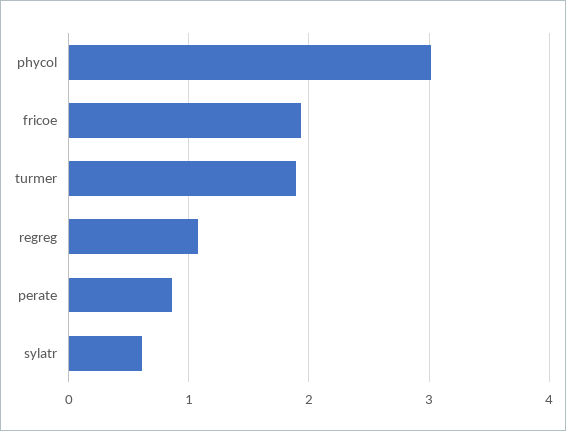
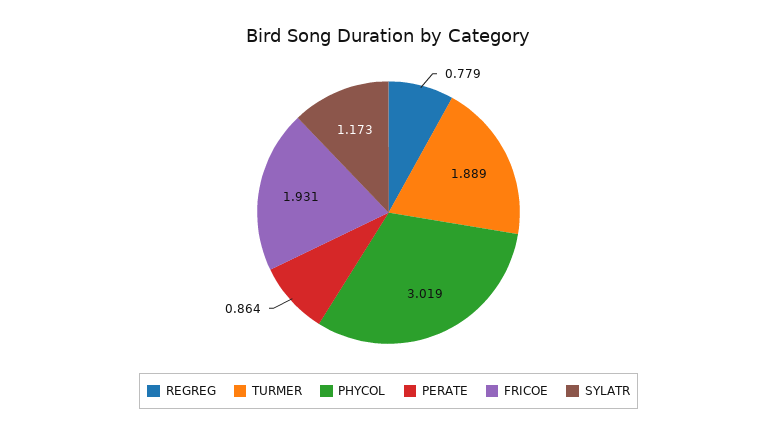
regreg: 1.1 -> 0.779
sylatr: 0.6 -> 1.173

